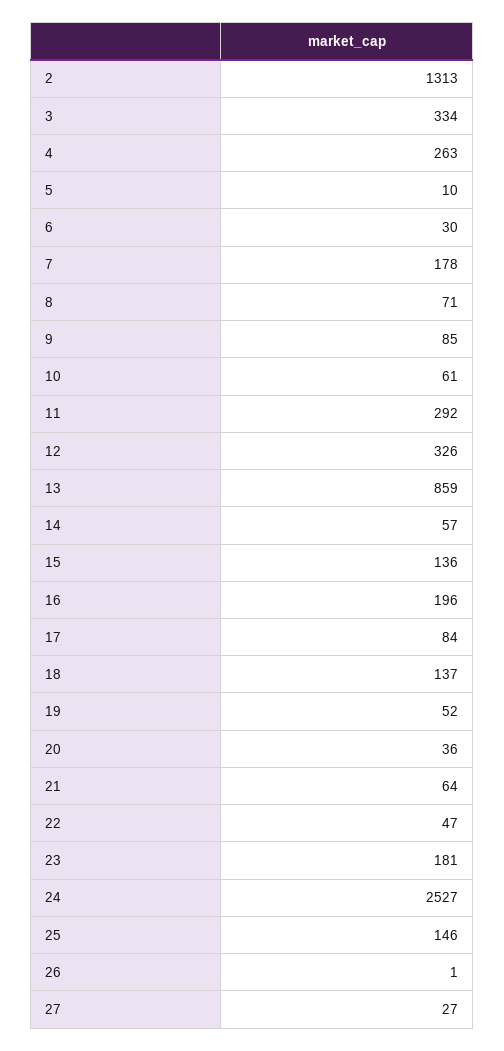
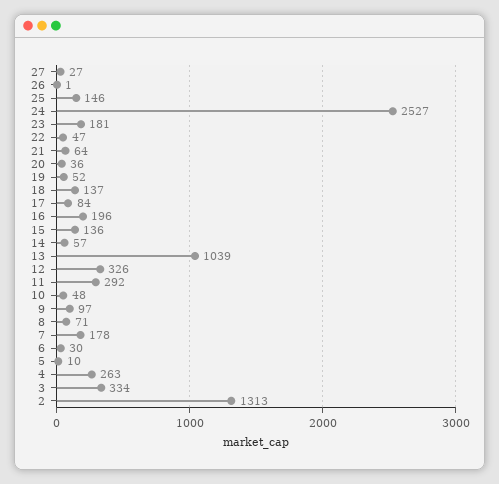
9: 85 -> 97
10: 61 -> 48
13: 859 -> 1039

